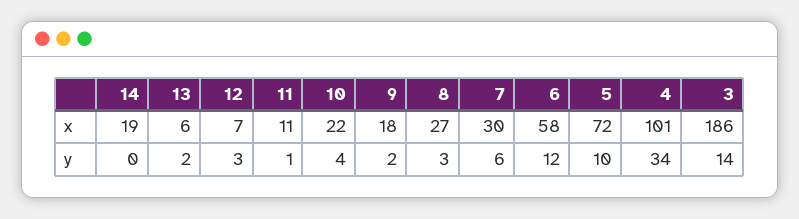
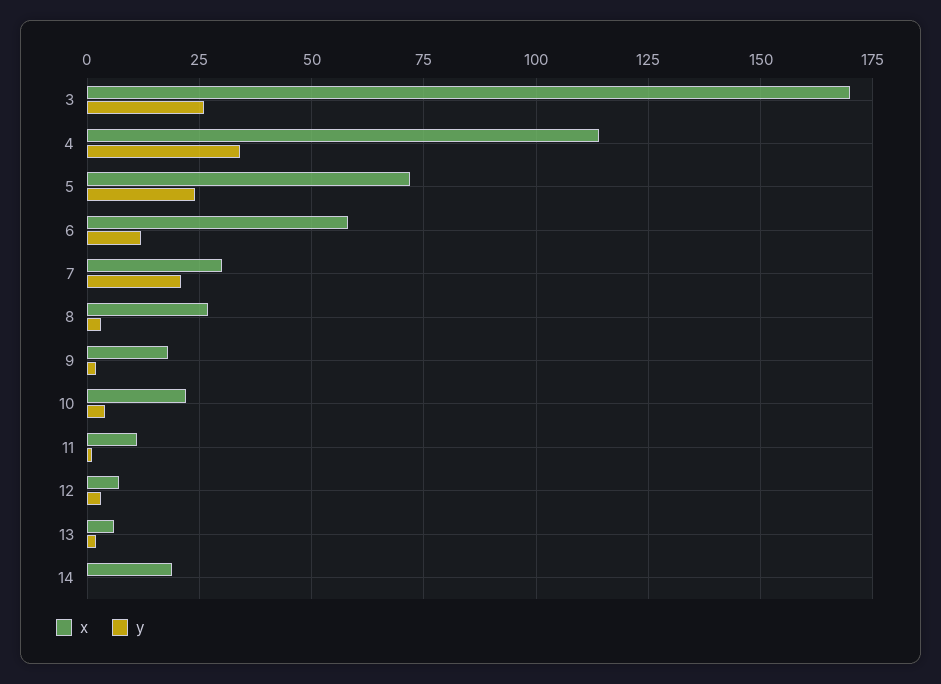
x, 4: 101 -> 115
x, 3: 186 -> 170
y, 7: 6 -> 20
y, 5: 10 -> 25
y, 3: 14 -> 25

